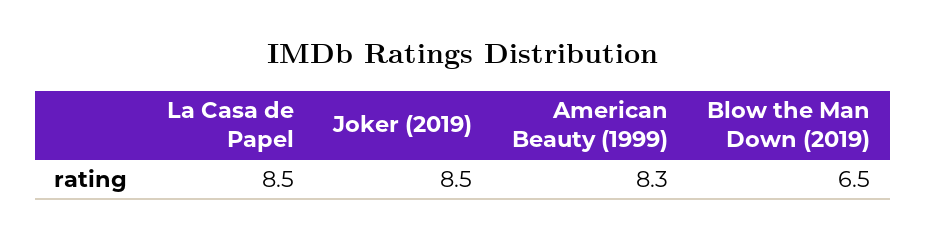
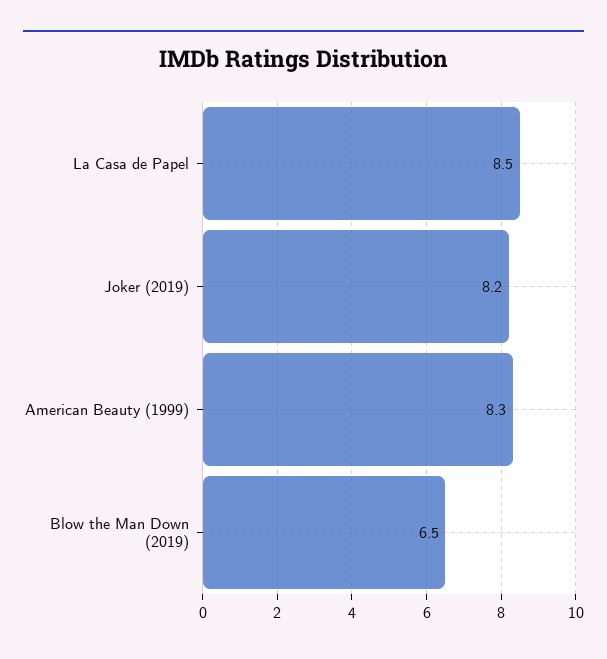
Joker (2019): 8.5 -> 8.2

